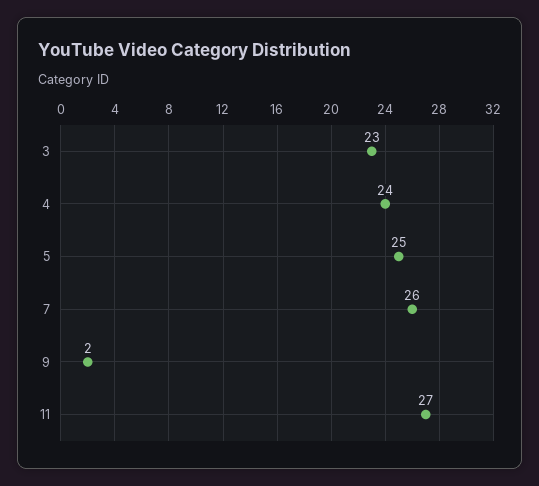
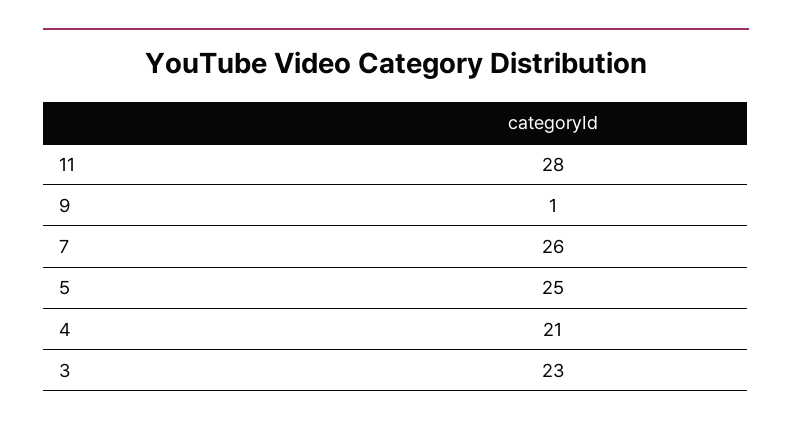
4: 24 -> 21
9: 2 -> 1
11: 27 -> 28

